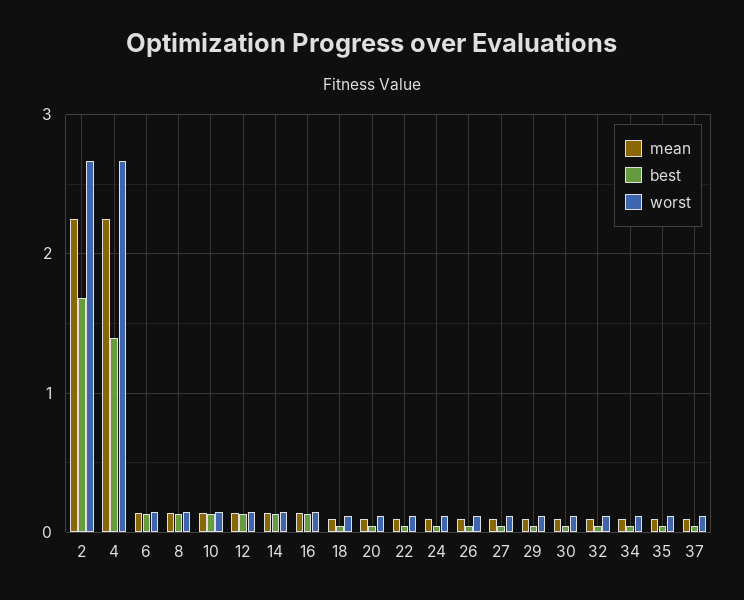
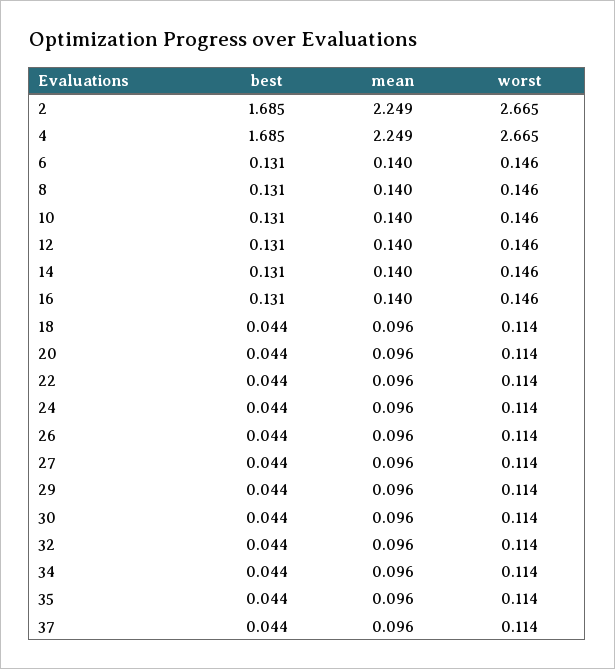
best, 4: 1.4 -> 1.685

